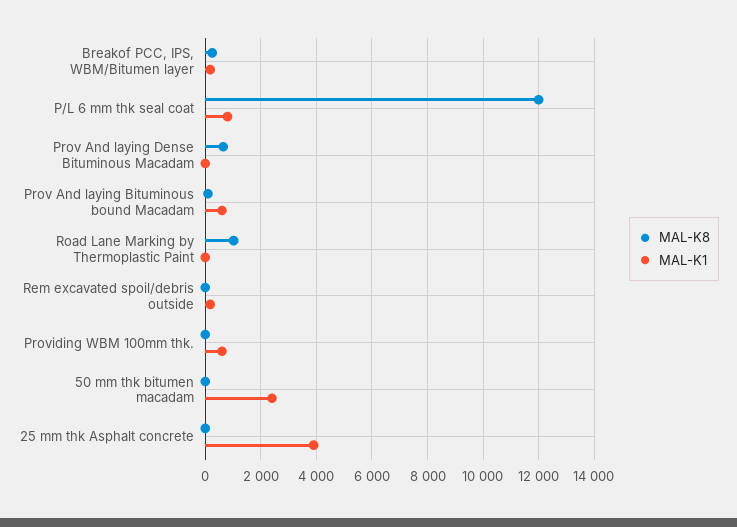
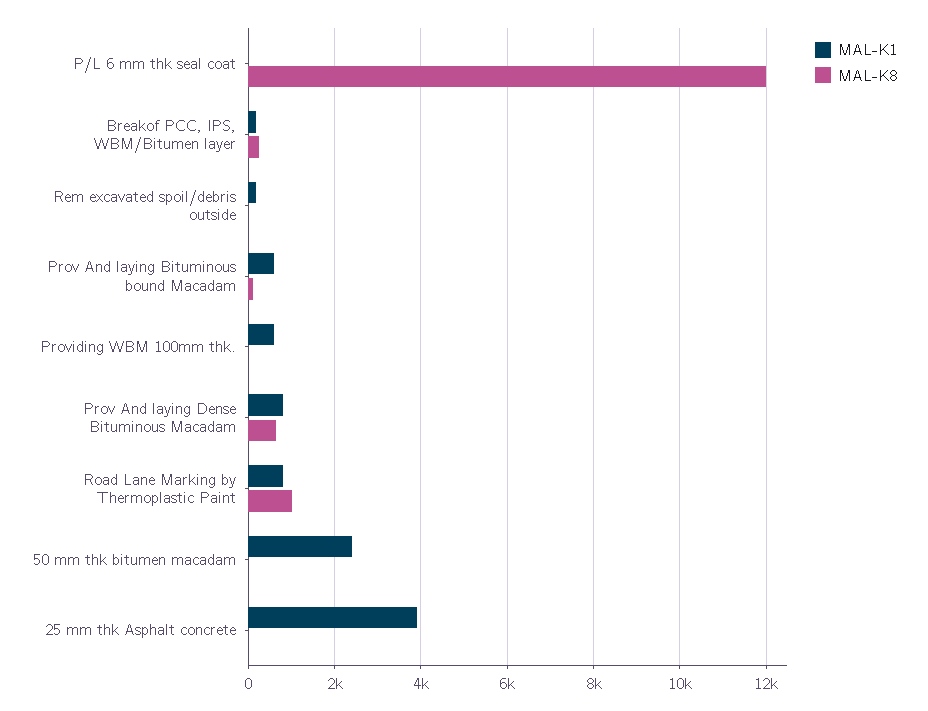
MAL-K1, P/L 6 mm thk seal coat: 750 -> 0
MAL-K1, Prov And laying Dense Bituminous Macadam: 0 -> 800
MAL-K1, Road Lane Marking by Thermoplastic Paint: 0 -> 800

